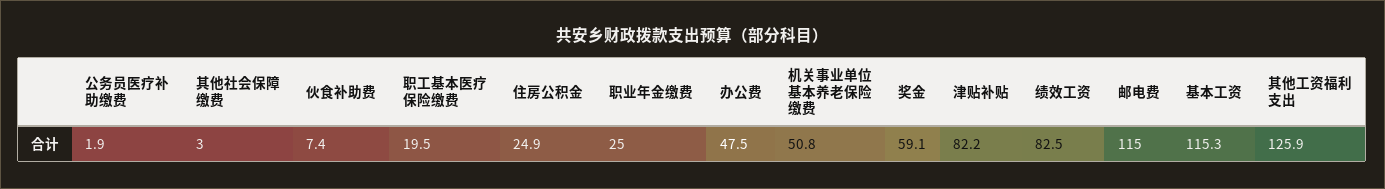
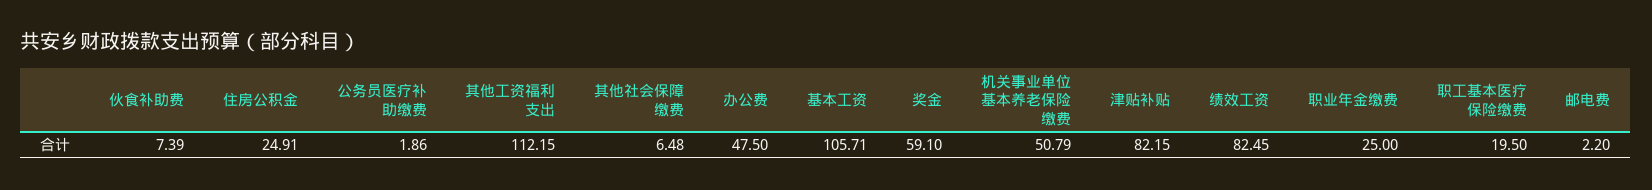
其他社会保障缴费: 3 -> 6.48
邮电费: 115 -> 2.2
基本工资: 115.3 -> 105.71
其他工资福利支出: 125.9 -> 112.15

